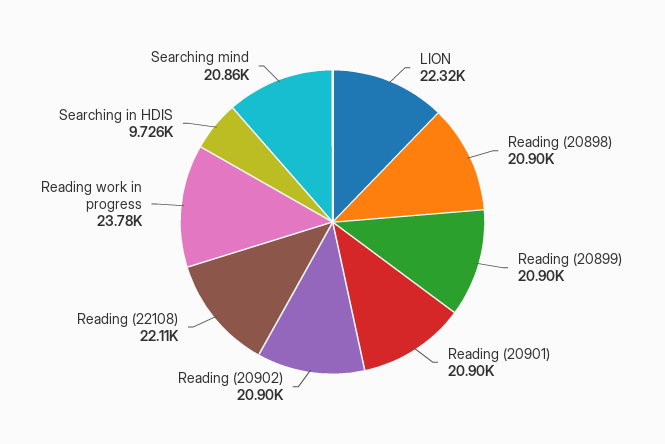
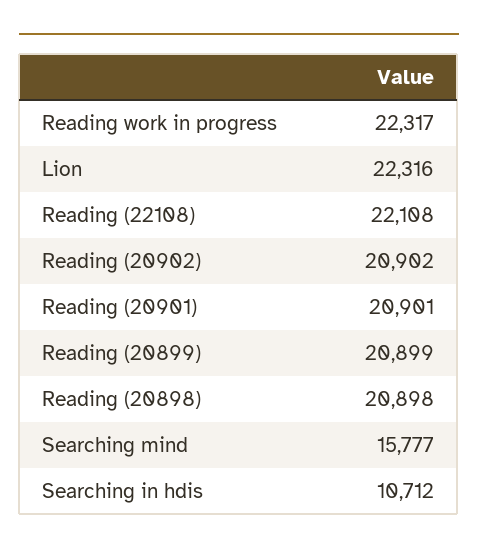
Reading work in progress: 23780 -> 22317
Searching in HDIS: 9726 -> 10712
Searching mind: 20860 -> 15777

